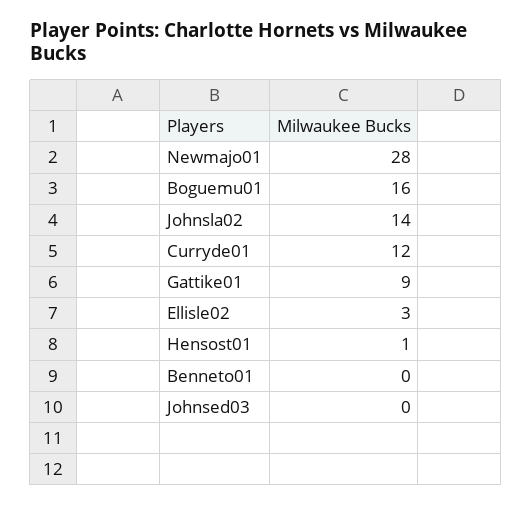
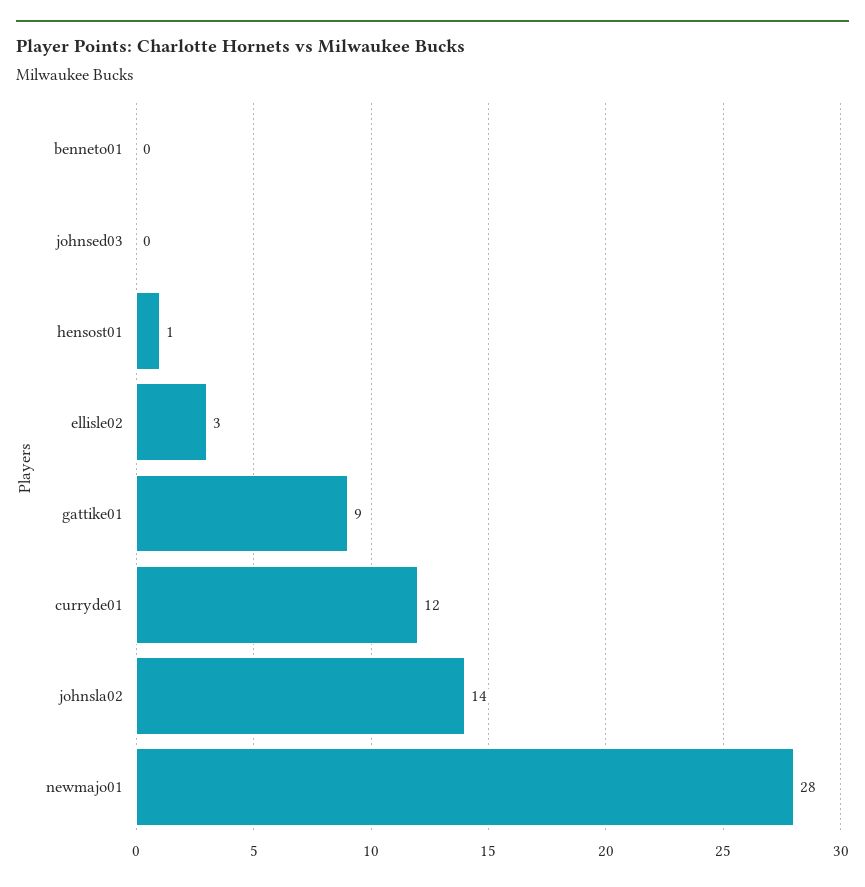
Boguemu01: 16 -> none

